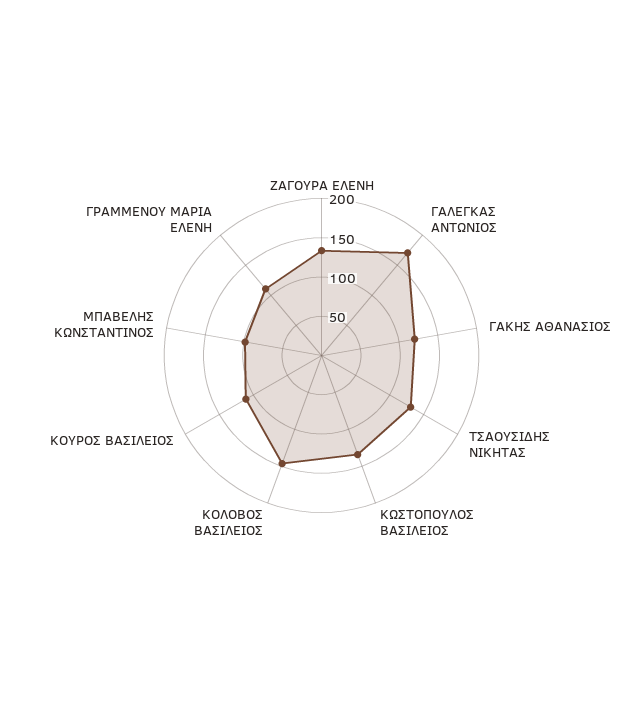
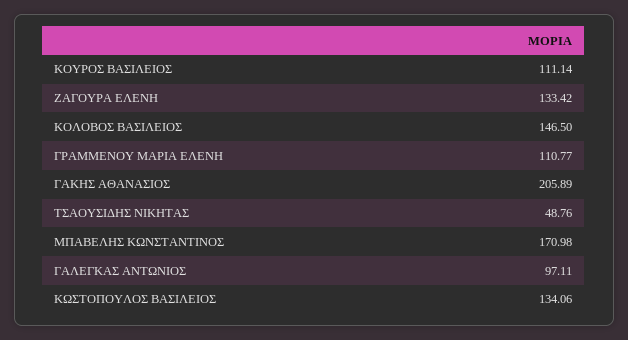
ΓΑΛΕΓΚΑΣ ΑΝΤΩΝΙΟΣ: 175 -> 97.11
ΓΑΚΗΣ ΑΘΑΝΑΣΙΟΣ: 125 -> 205.89
ΤΣΑΟΥΣΙΔΗΣ ΝΙΚΗΤΑΣ: 125 -> 48.76
ΜΠΑΒΕΛΗΣ ΚΩΝΣΤΑΝΤΙΝΟΣ: 100 -> 170.98

